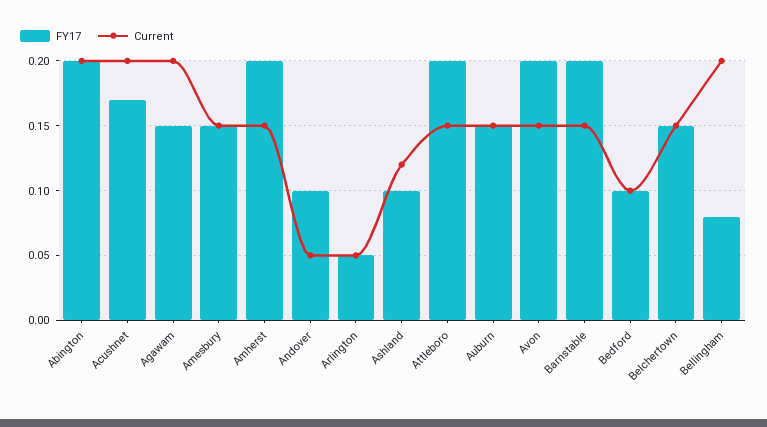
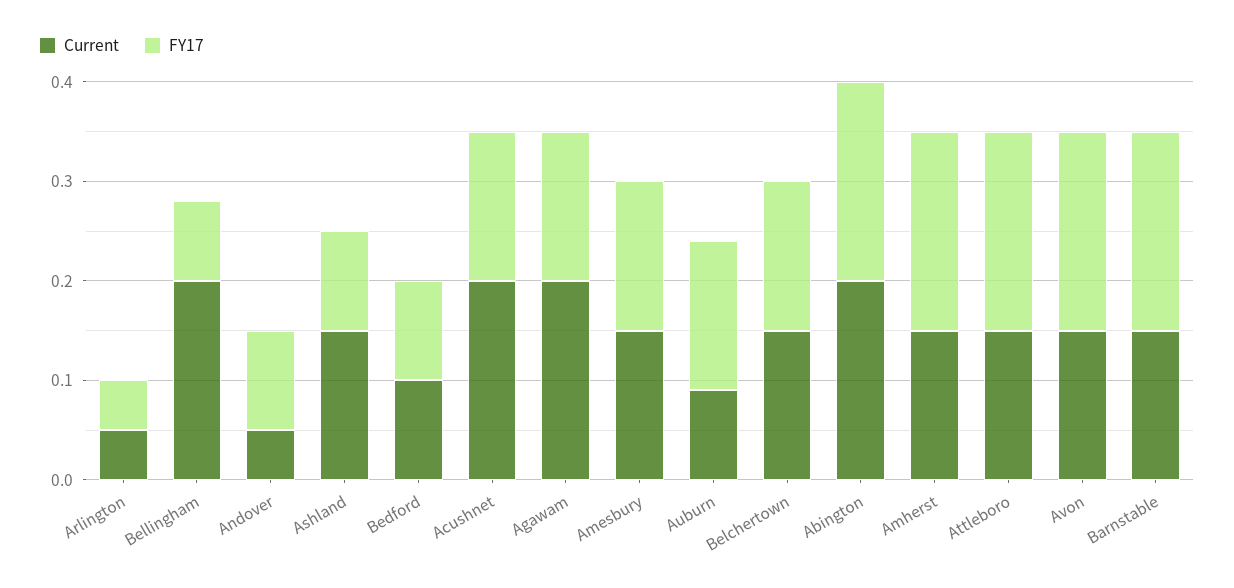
FY17, Acushnet: 0.17 -> 0.15
Current, Ashland: 0.12 -> 0.15
Current, Auburn: 0.15 -> 0.09

